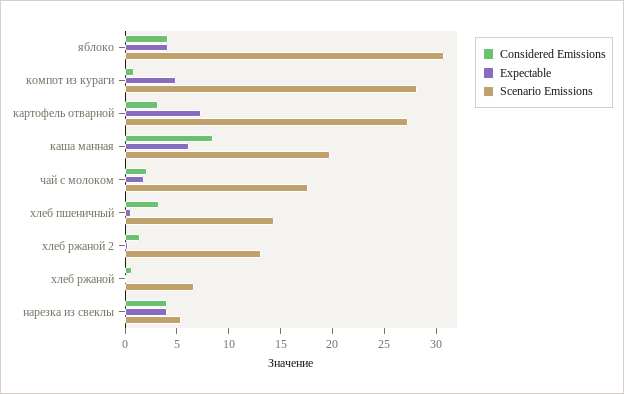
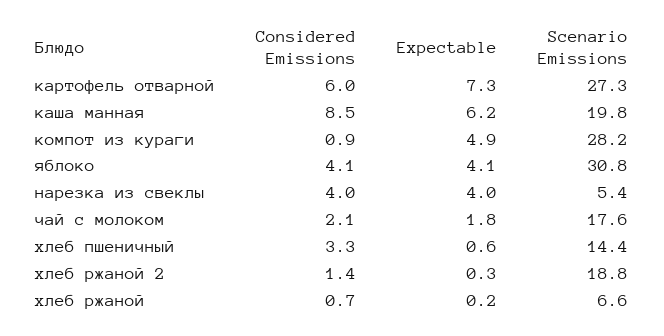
Considered Emissions, картофель отварной: 3 -> 6
Scenario Emissions, хлеб ржаной 2: 13 -> 18.8

